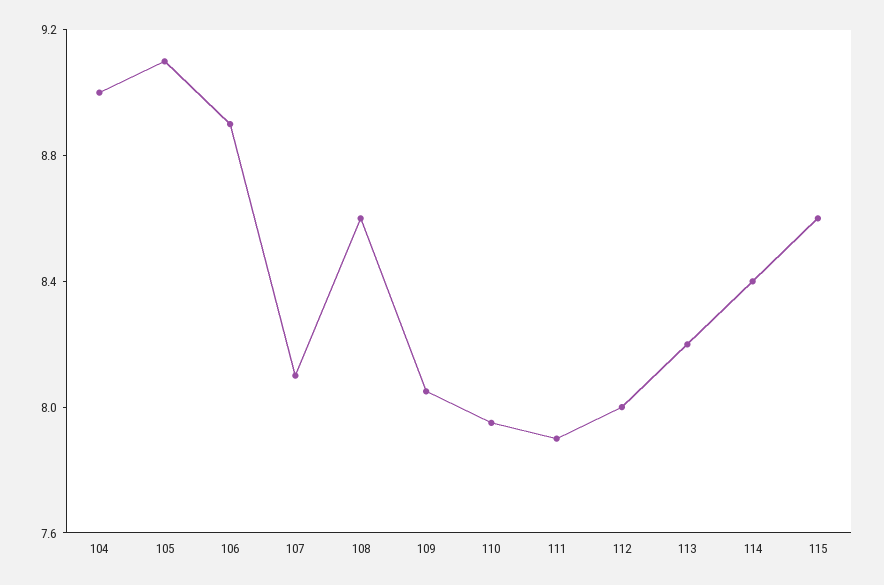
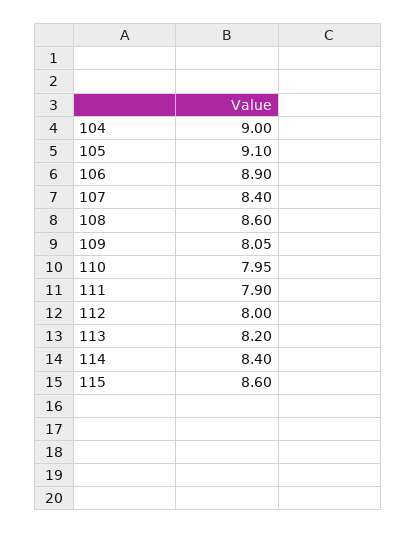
107: 8.1 -> 8.4

